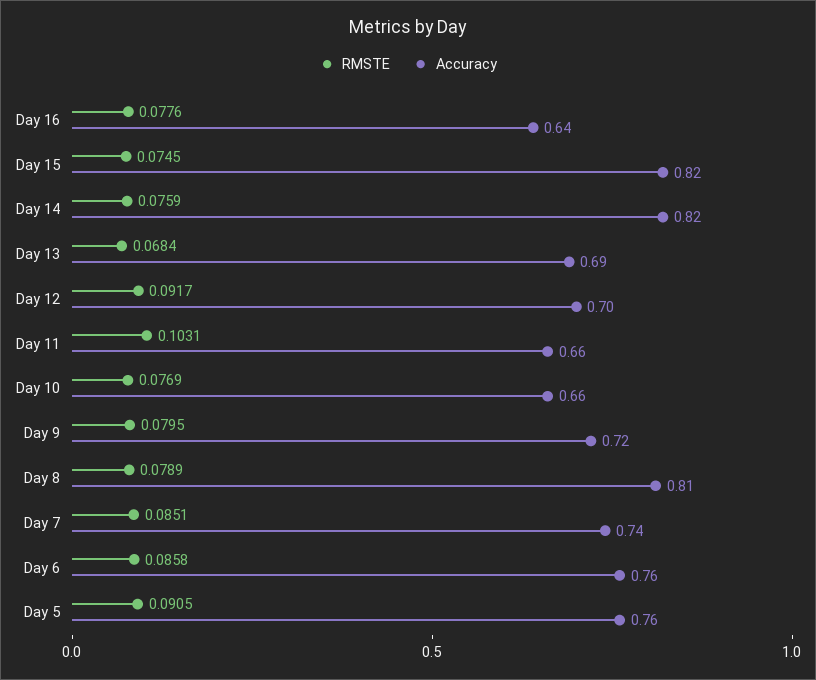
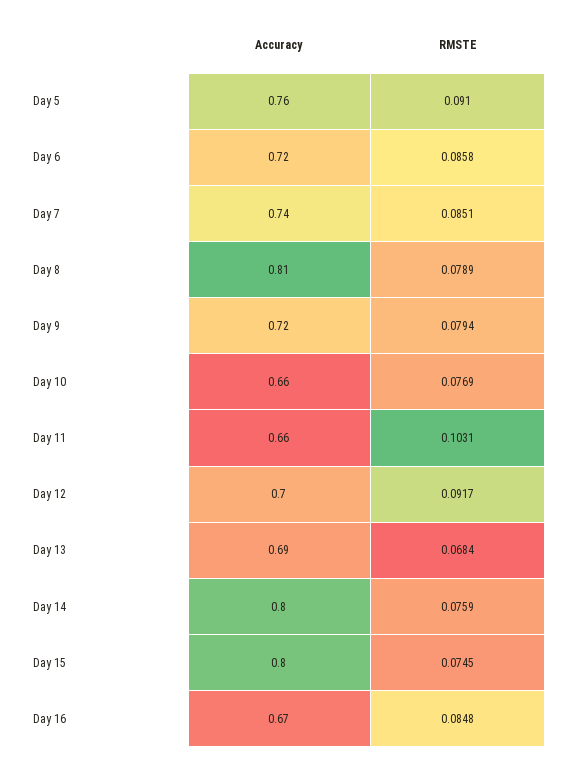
RMSTE, Day 16: 0.0776 -> 0.0848
Accuracy, Day 16: 0.64 -> 0.67
Accuracy, Day 15: 0.82 -> 0.8
Accuracy, Day 14: 0.82 -> 0.8
RMSTE, Day 9: 0.0795 -> 0.0794
Accuracy, Day 6: 0.76 -> 0.72
RMSTE, Day 5: 0.0905 -> 0.091

